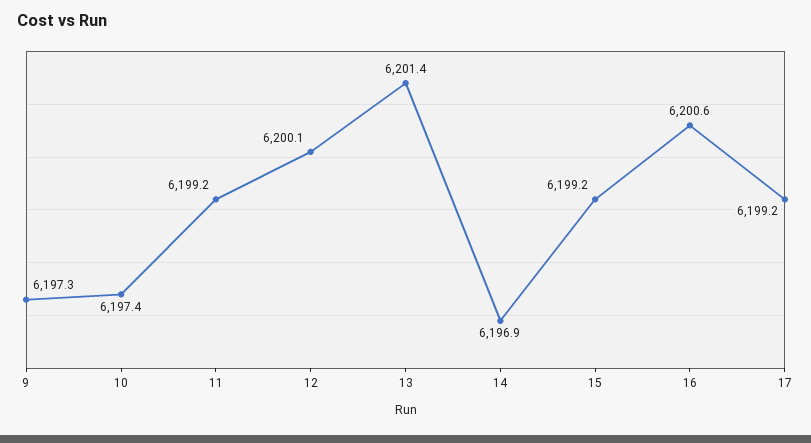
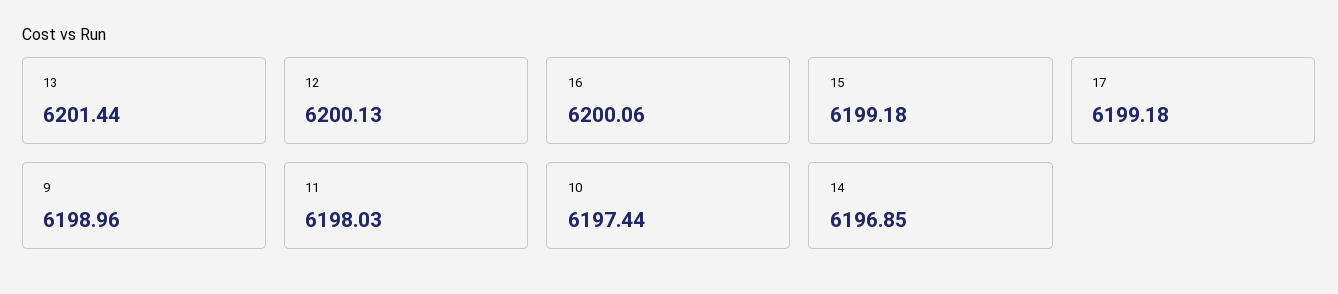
9: 6197.3 -> 6198.96
11: 6199.2 -> 6198.03
16: 6200.6 -> 6200.06

